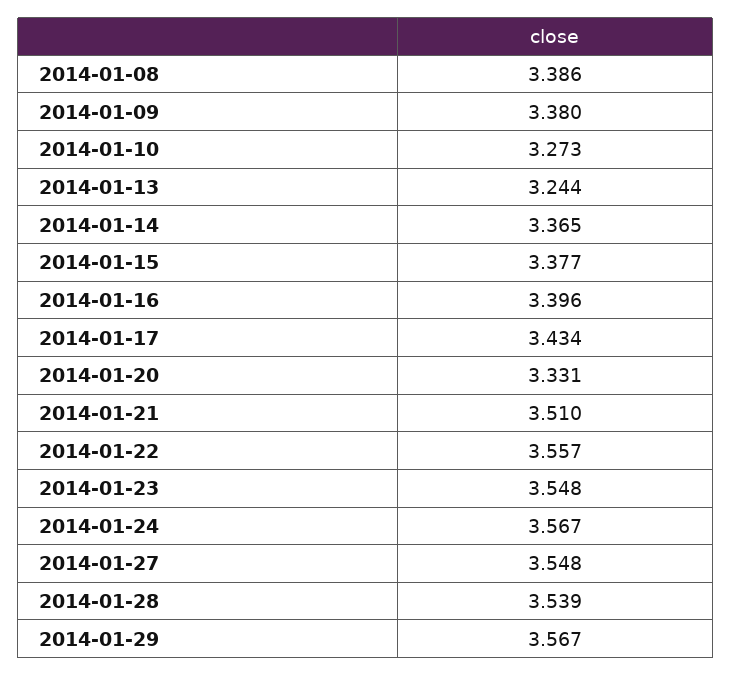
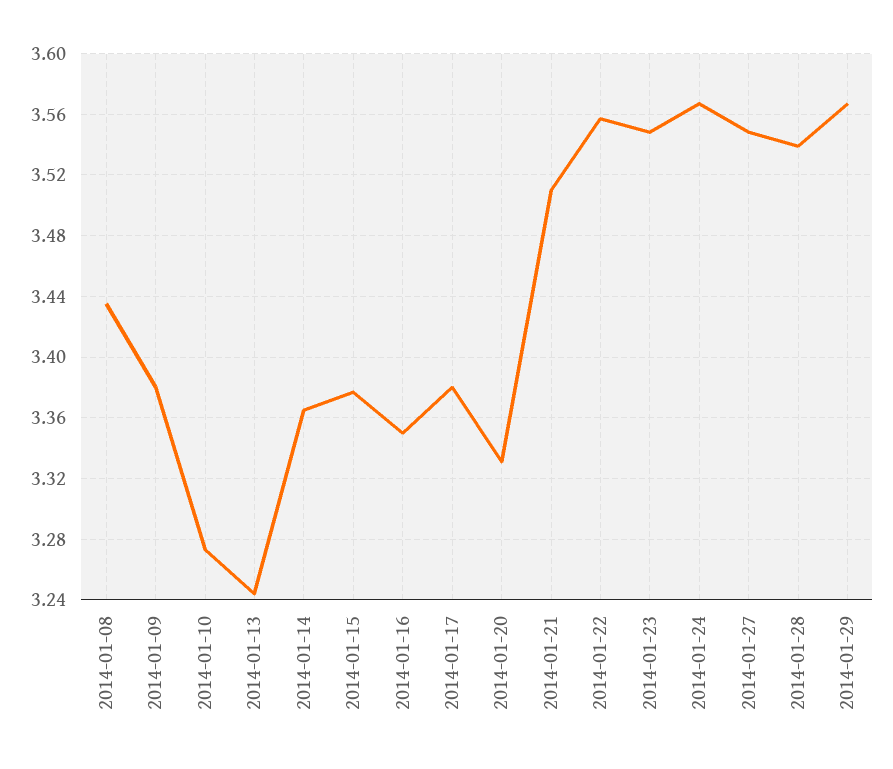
2014-01-08: 3.386 -> 3.435
2014-01-16: 3.396 -> 3.35
2014-01-17: 3.434 -> 3.38

